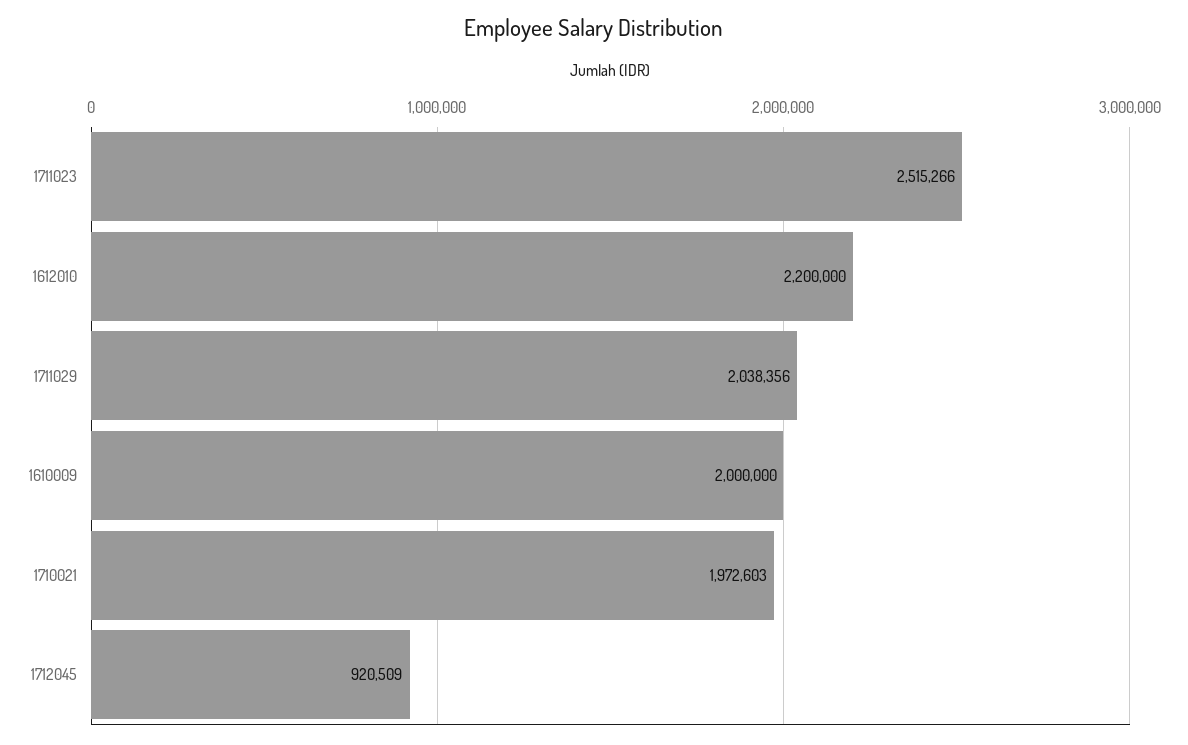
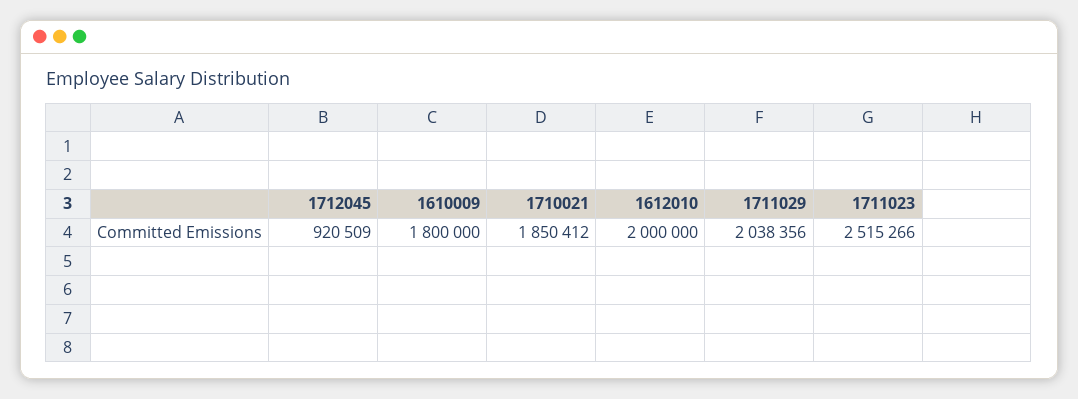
1612010: 2200000 -> 2000000
1610009: 2000000 -> 1800000
1710021: 1972603 -> 1850412

